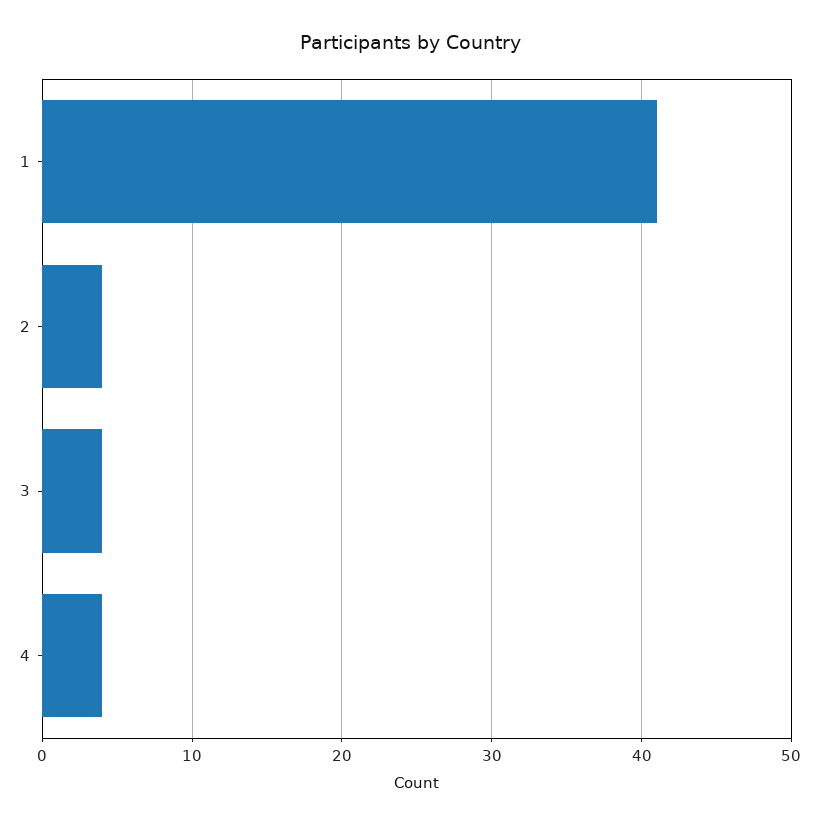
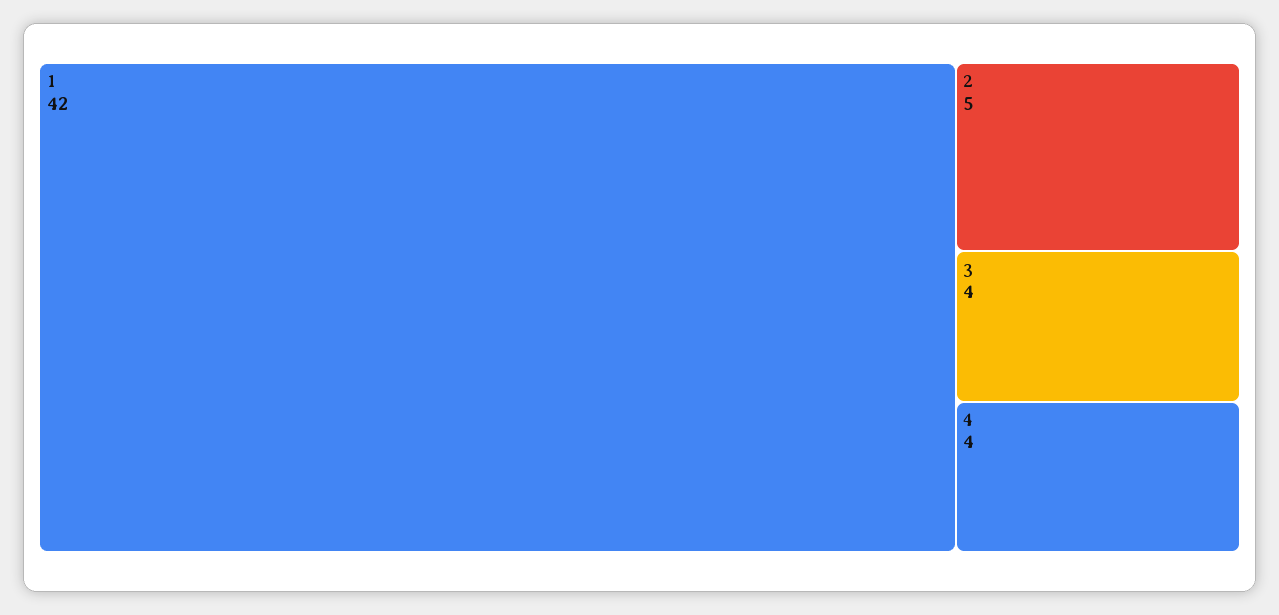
1: 41 -> 42
2: 4 -> 5

